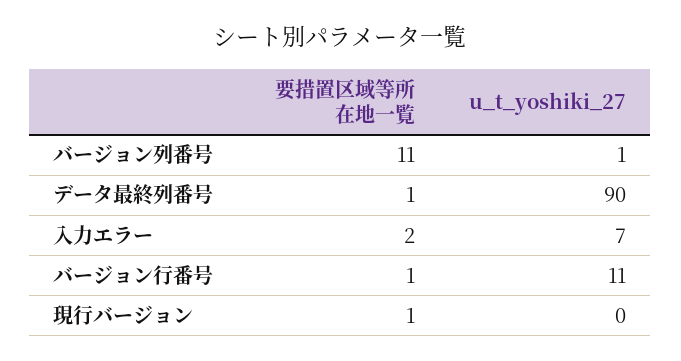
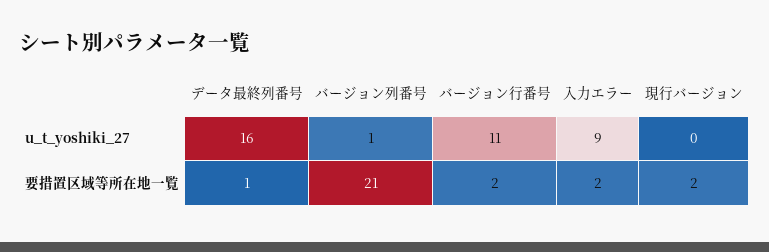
要措置区域等所在地一覧, バージョン列番号: 11 -> 21
u_t_yoshiki_27, データ最終列番号: 90 -> 16
u_t_yoshiki_27, 入力エラー: 7 -> 9
要措置区域等所在地一覧, バージョン行番号: 1 -> 2
要措置区域等所在地一覧, 現行バージョン: 1 -> 2

